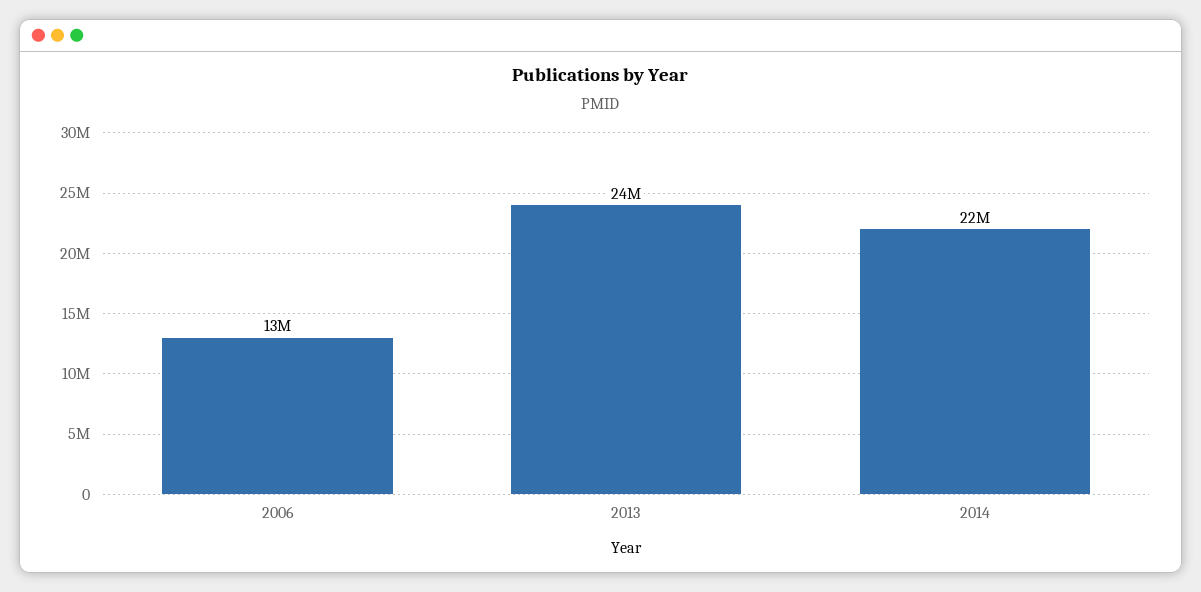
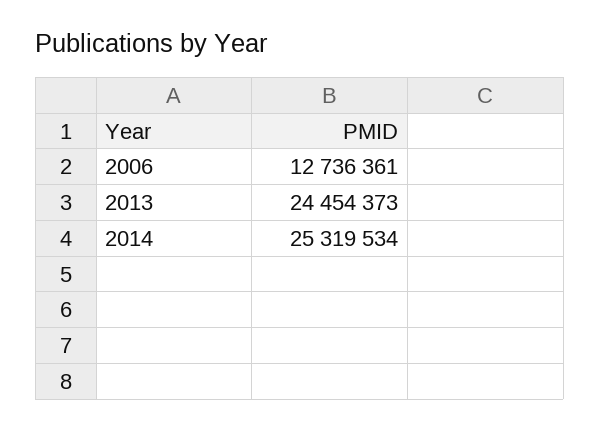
2014: 22000000 -> 25319534

